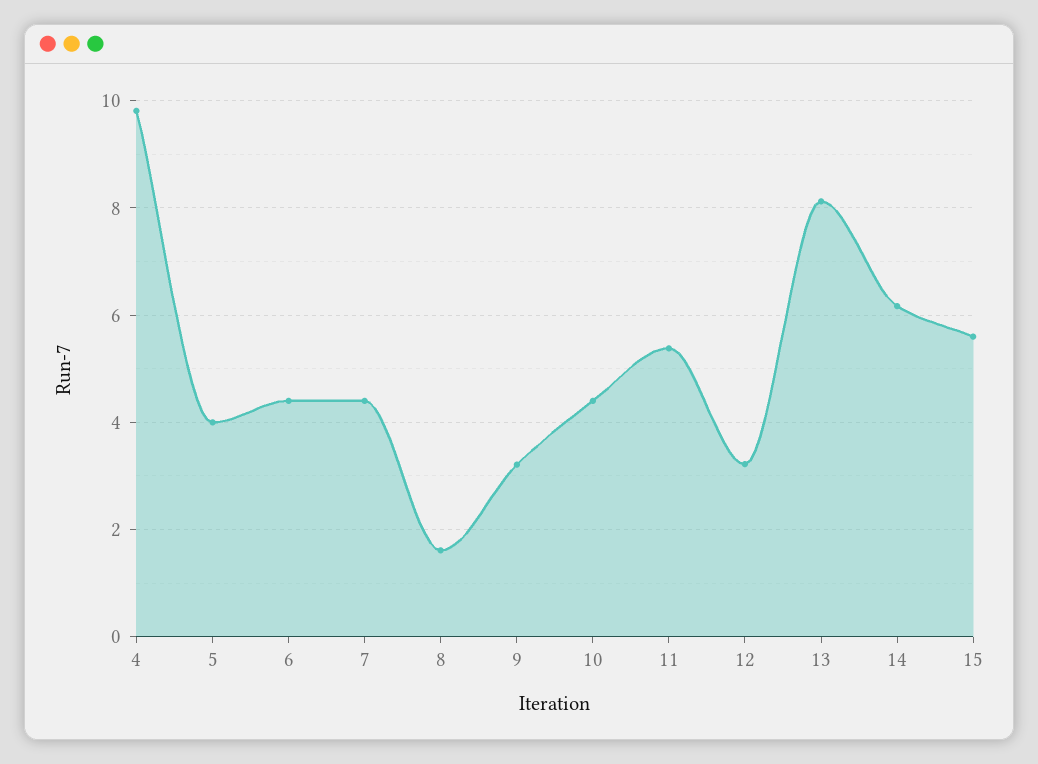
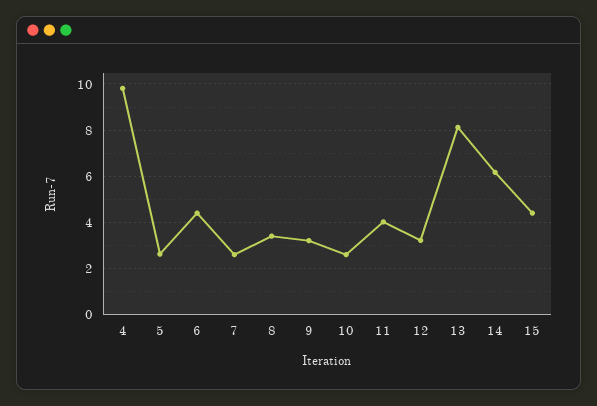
5: 4 -> 2.5
7: 4.4 -> 2.5
8: 1.6 -> 3.5
10: 4.4 -> 2.5
11: 5.4 -> 4
15: 5.6 -> 4.5

